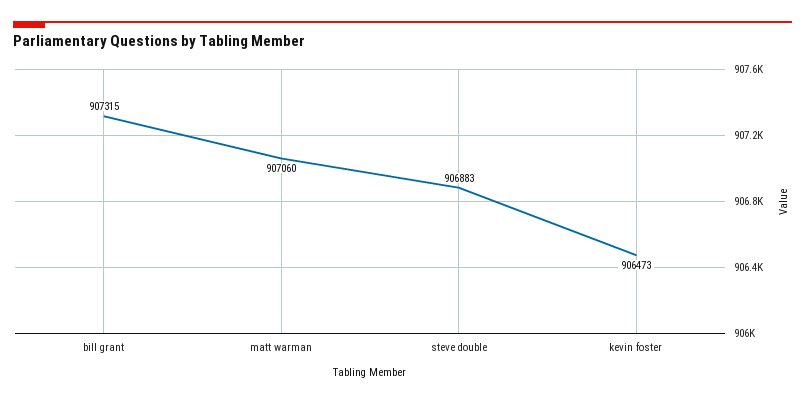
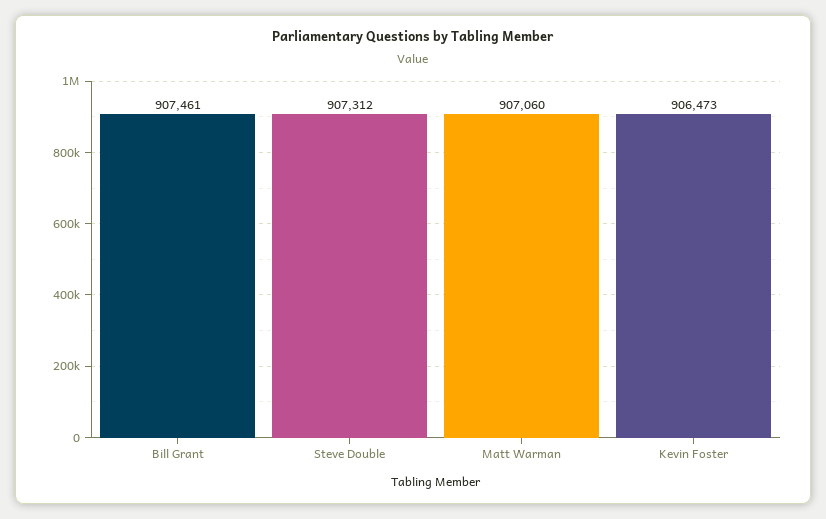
bill grant: 907315 -> 907461
steve double: 906883 -> 907312

